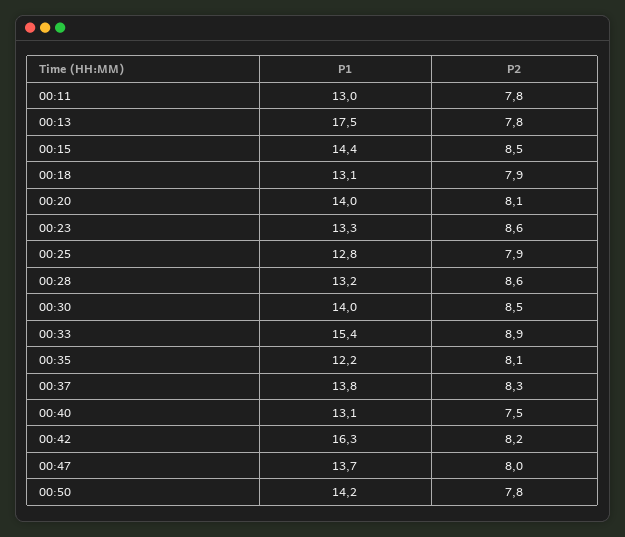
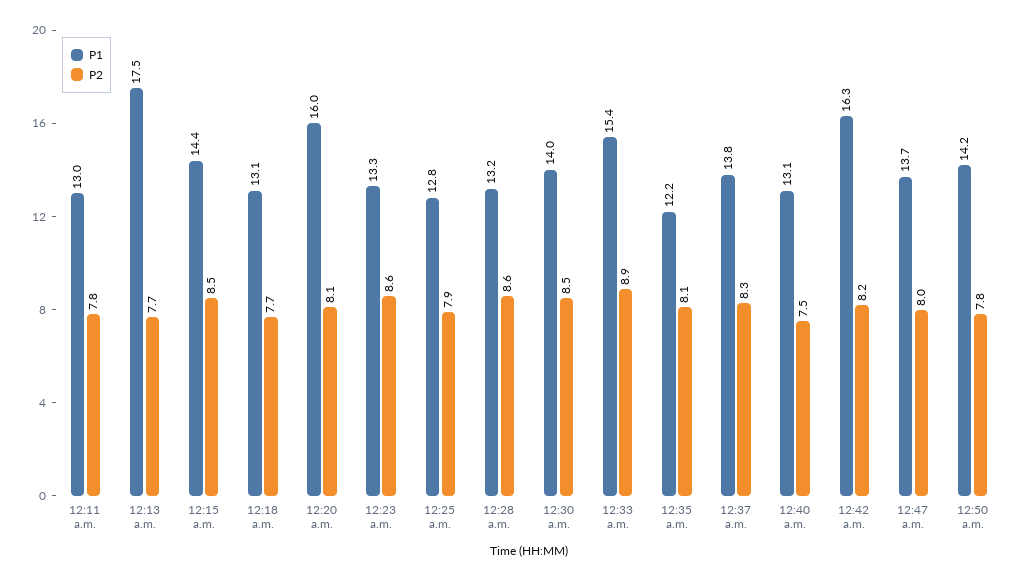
P2, 00:13: 7.8 -> 7.7
P2, 00:18: 7.9 -> 7.7
P1, 00:20: 14 -> 16

